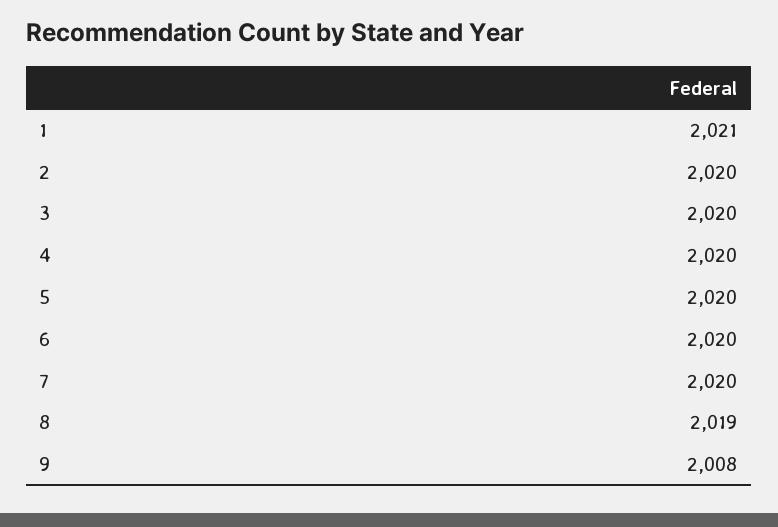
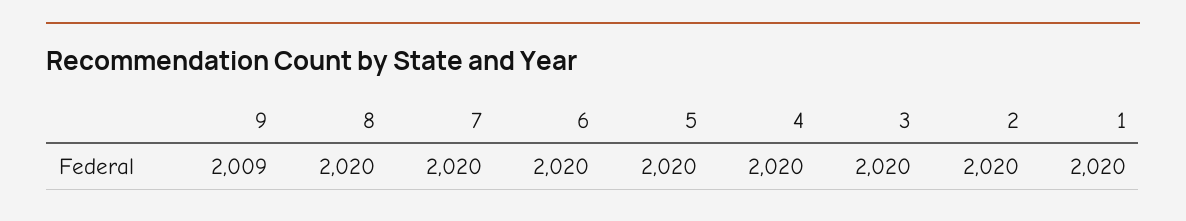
1: 2021 -> 2020
8: 2019 -> 2020
9: 2008 -> 2009

